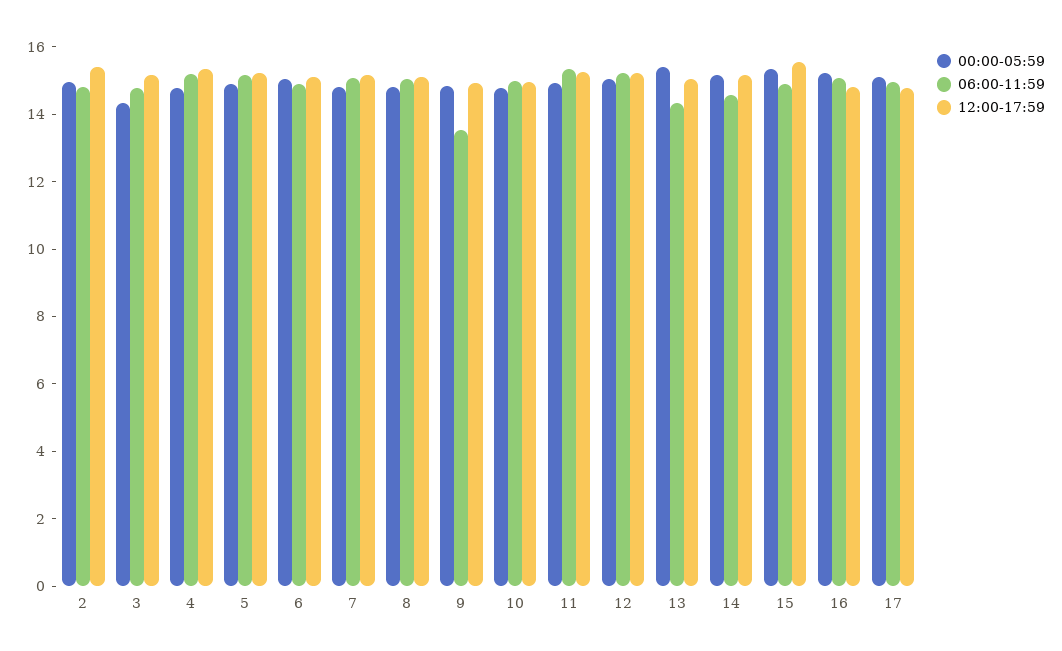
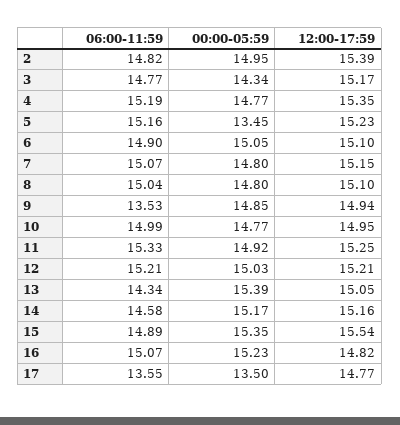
00:00-05:59, 5: 15 -> 13.45
00:00-05:59, 17: 15 -> 13.5
06:00-11:59, 17: 15 -> 13.55

